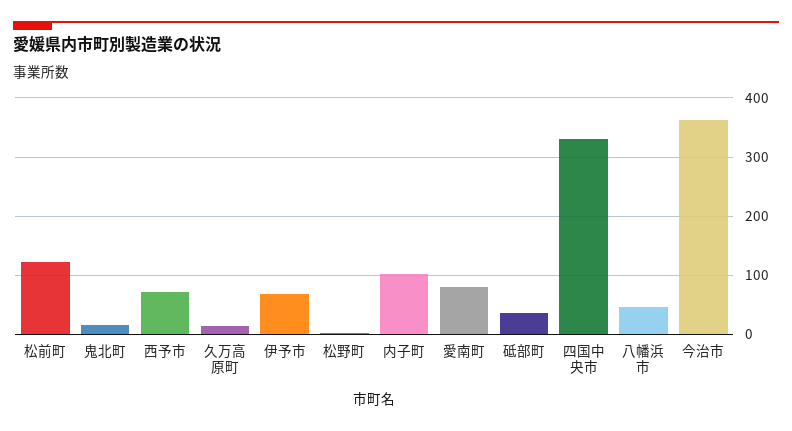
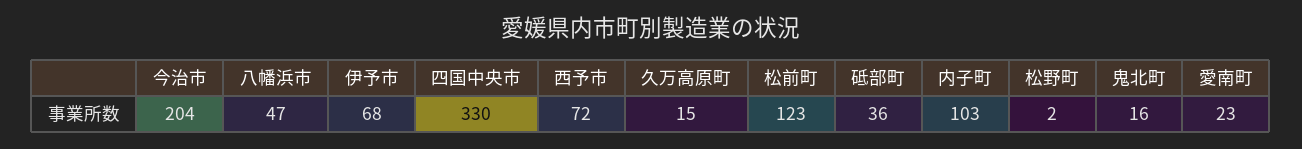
愛南町: 80 -> 23
今治市: 360 -> 204

